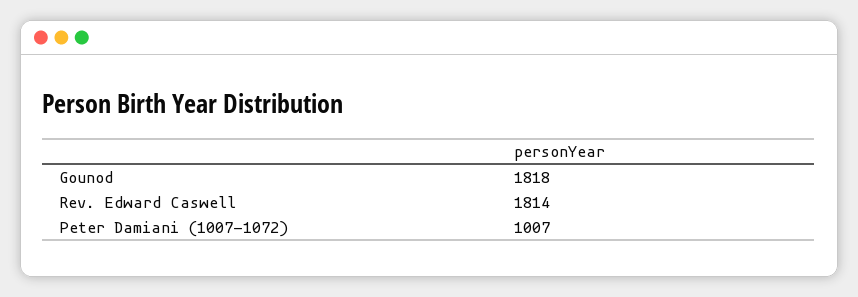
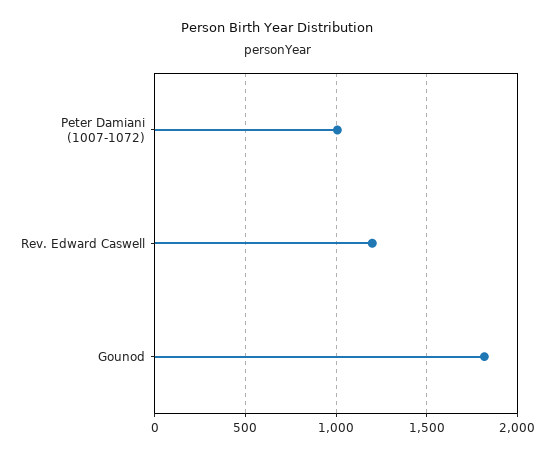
Rev. Edward Caswell: 1814 -> 1200

